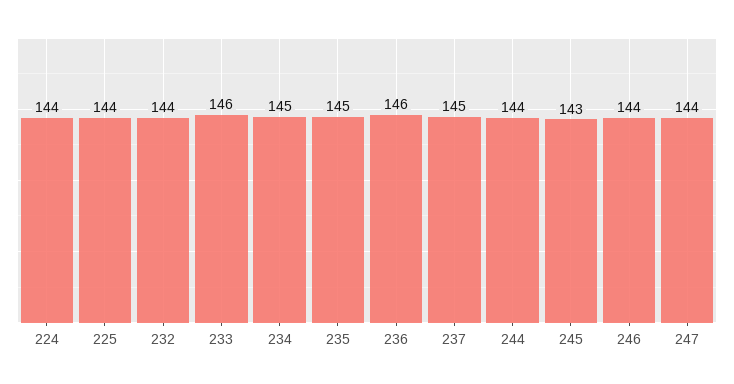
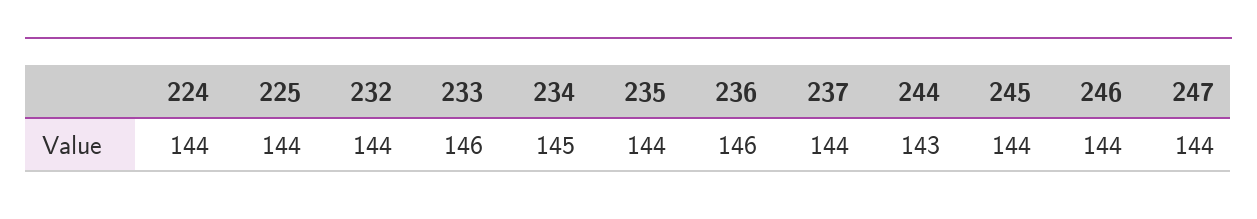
235: 145 -> 144
237: 145 -> 144
244: 144 -> 143
245: 143 -> 144

